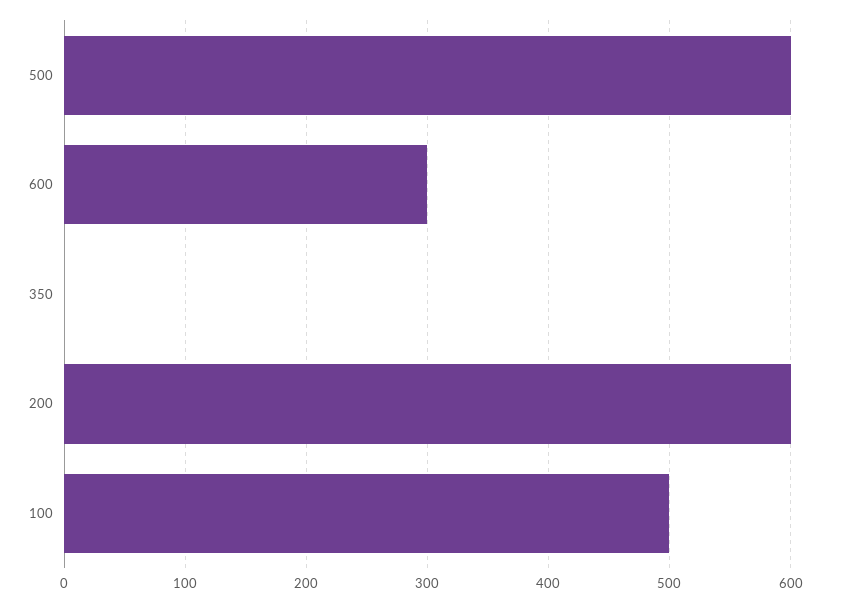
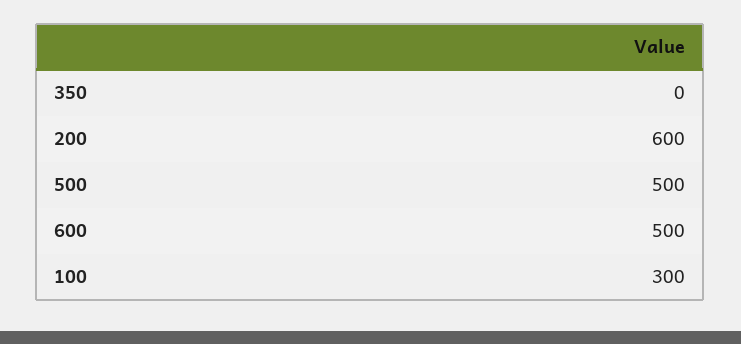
500: 600 -> 500
600: 300 -> 500
100: 500 -> 300

